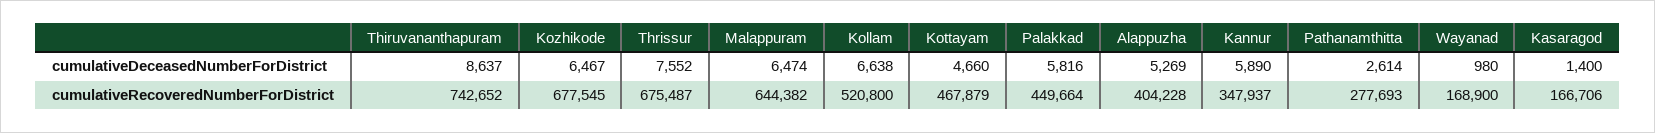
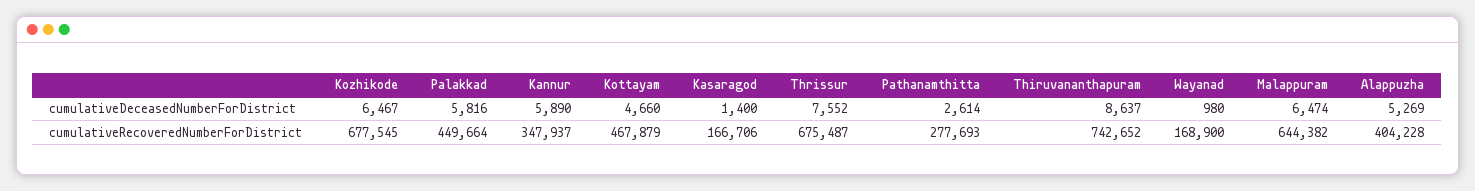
Kollam, cumulativeDeceasedNumberForDistrict: 6638 -> none
Kollam, cumulativeRecoveredNumberForDistrict: 520800 -> none

